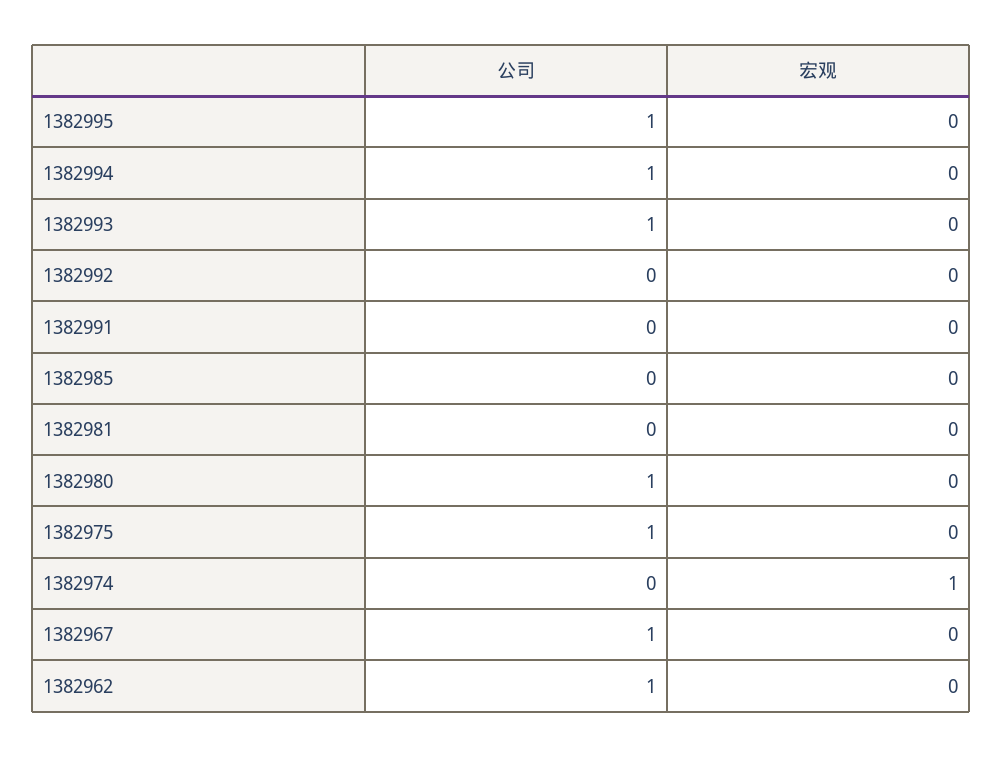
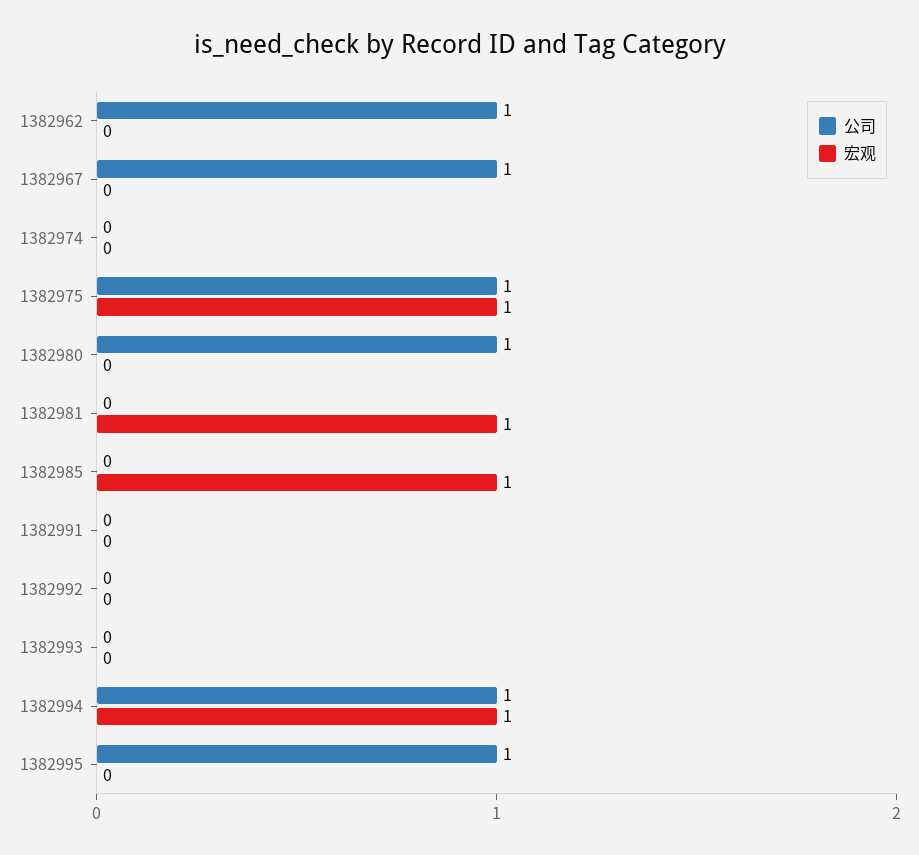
宏观, 1382994: 0 -> 1
公司, 1382993: 1 -> 0
宏观, 1382985: 0 -> 1
宏观, 1382981: 0 -> 1
宏观, 1382975: 0 -> 1
宏观, 1382974: 1 -> 0

